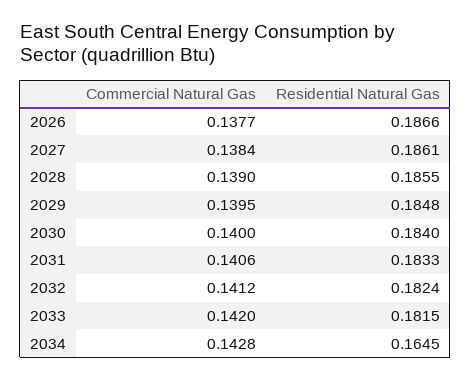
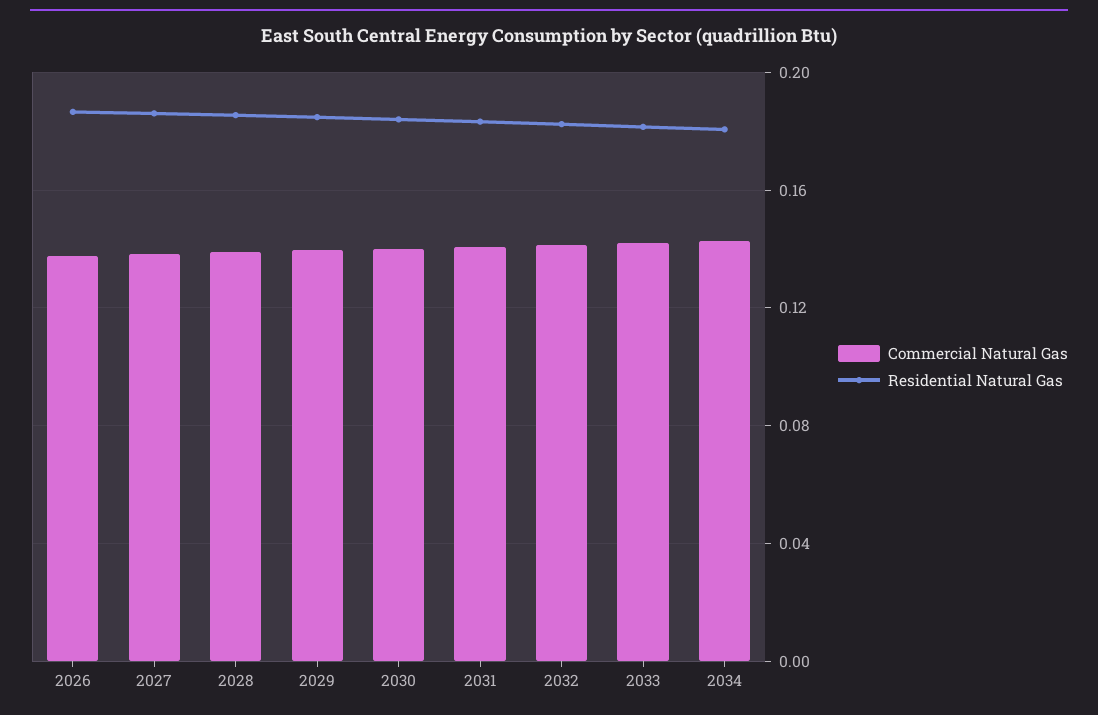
Residential Natural Gas, 2034: 0.1645 -> 0.18

